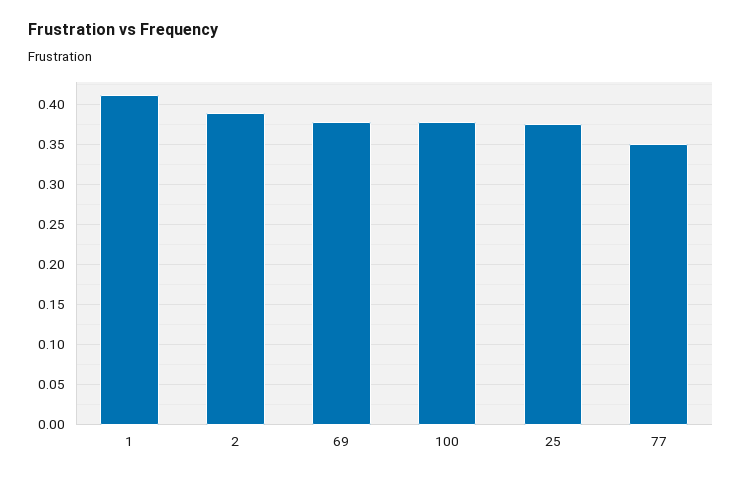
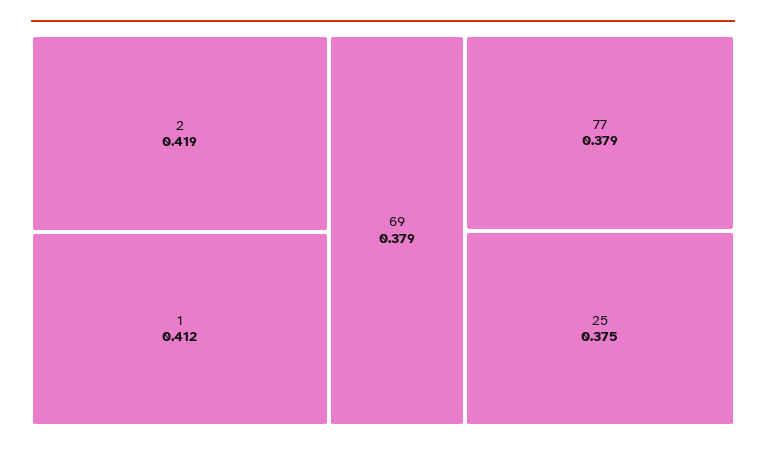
2: 0.39 -> 0.419
100: 0.38 -> none
77: 0.35 -> 0.379

